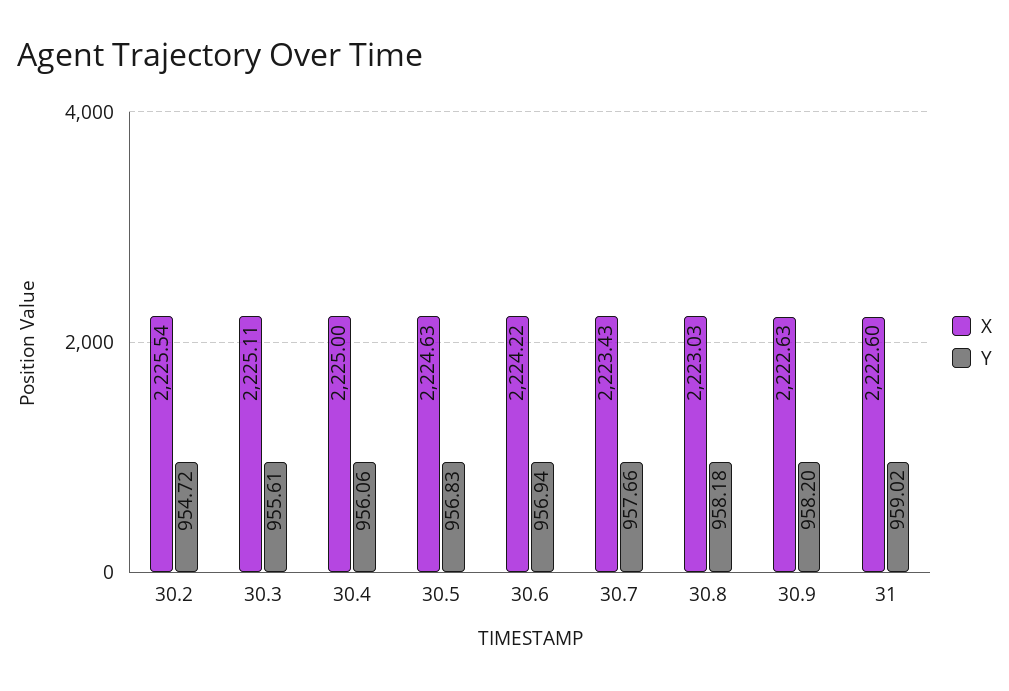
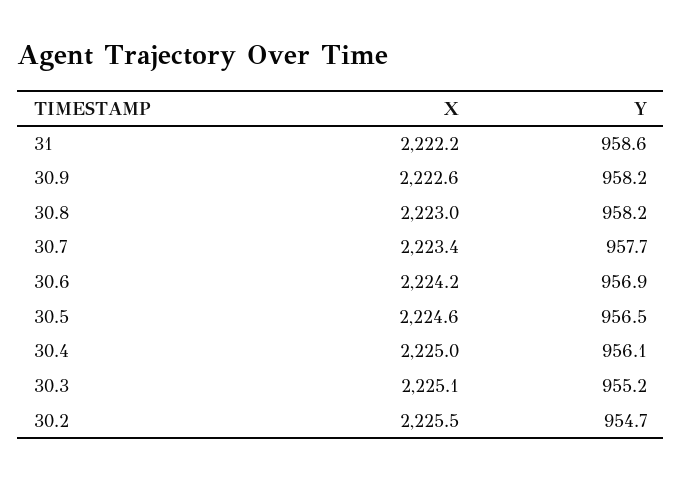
Y, 30.3: 955.61 -> 955.2
Y, 30.5: 956.83 -> 956.5
X, 31: 2222.6 -> 2222.2
Y, 31: 959.02 -> 958.6

